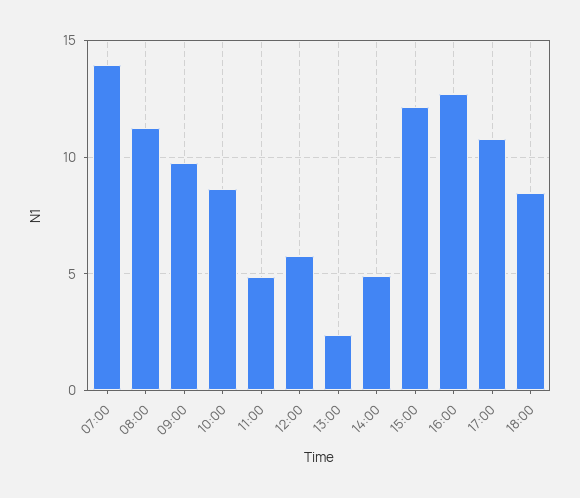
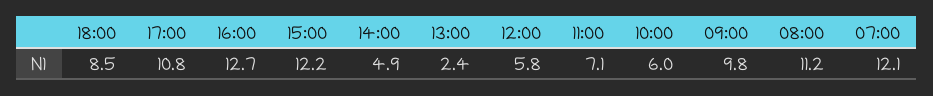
07:00: 14 -> 12.1
10:00: 8.5 -> 6
11:00: 5 -> 7.1

